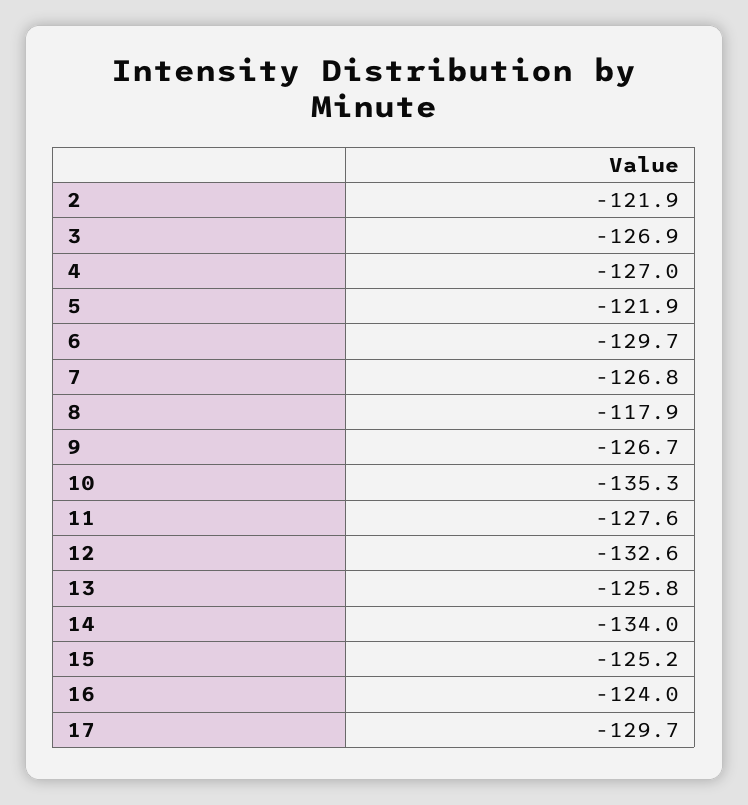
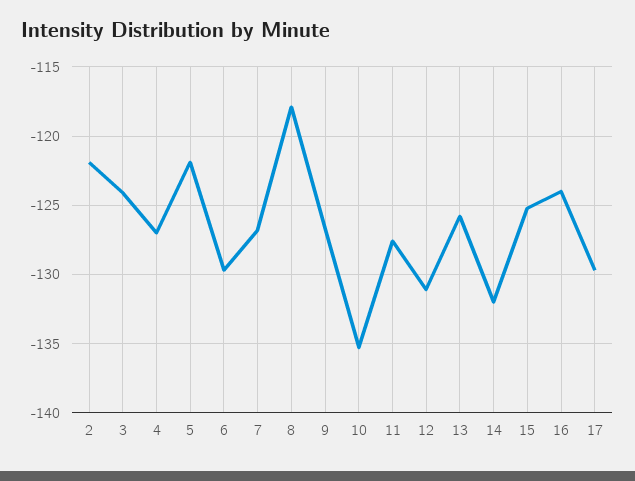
3: -126.9 -> -124
12: -132.6 -> -131
14: -134 -> -132

